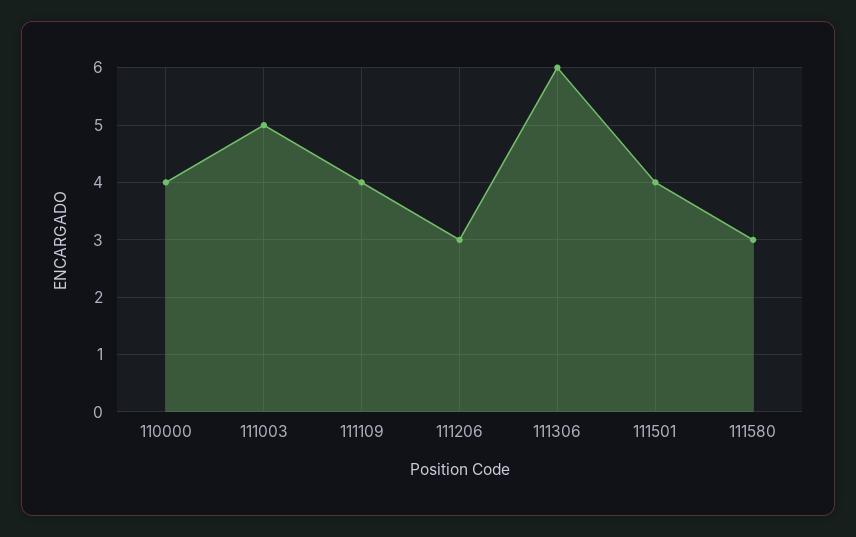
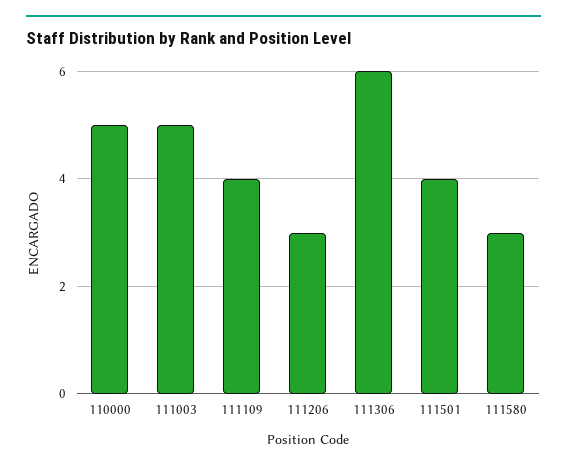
110000: 4 -> 5

